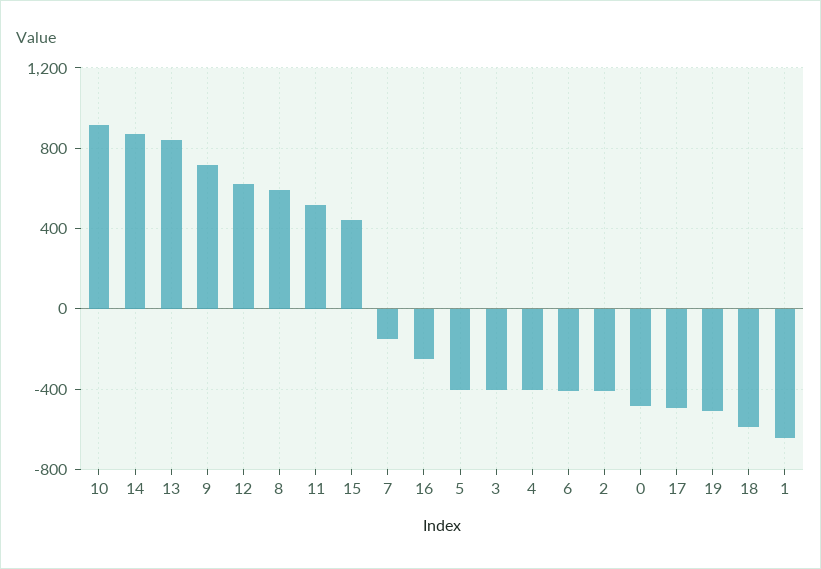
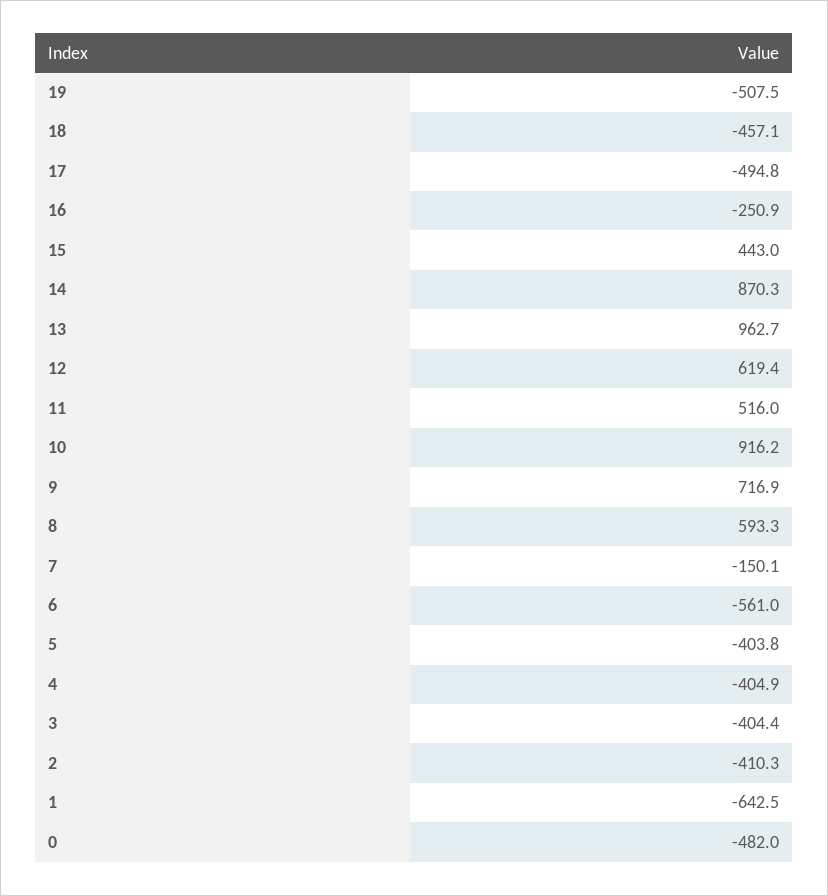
13: 850 -> 962.7
6: -400 -> -561
18: -600 -> -457.1

